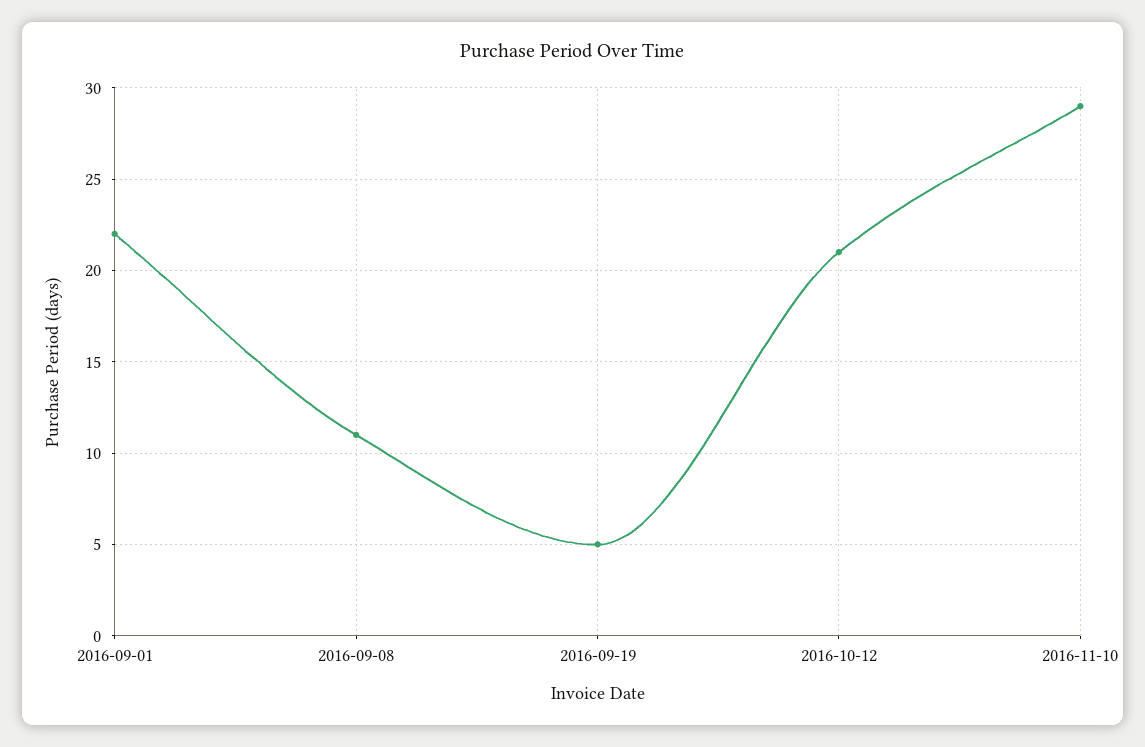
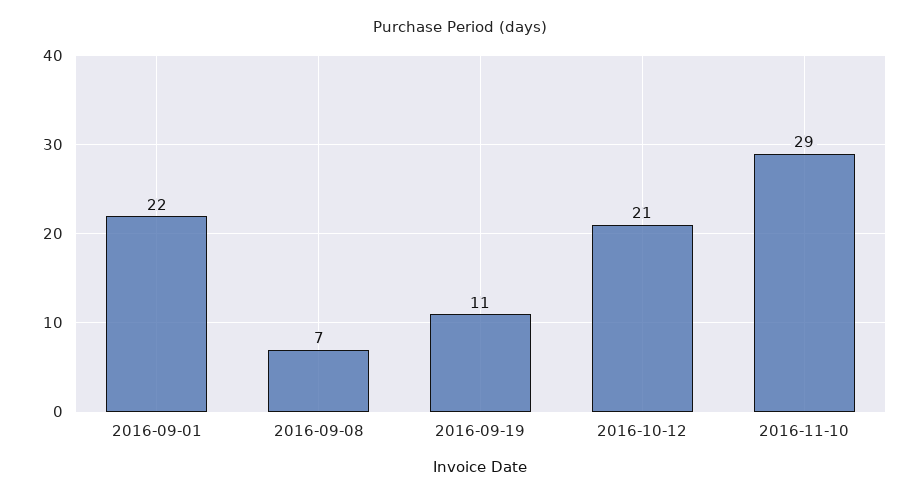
2016-09-08: 11 -> 7
2016-09-19: 5 -> 11

